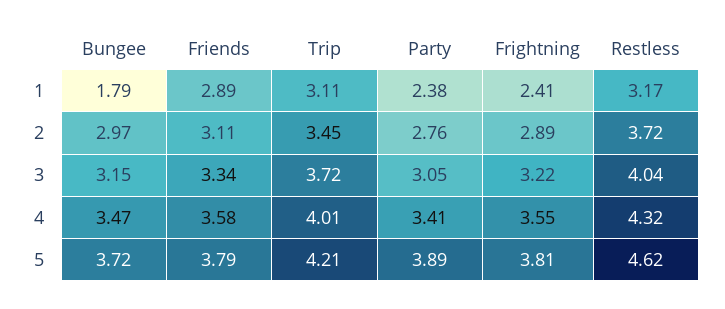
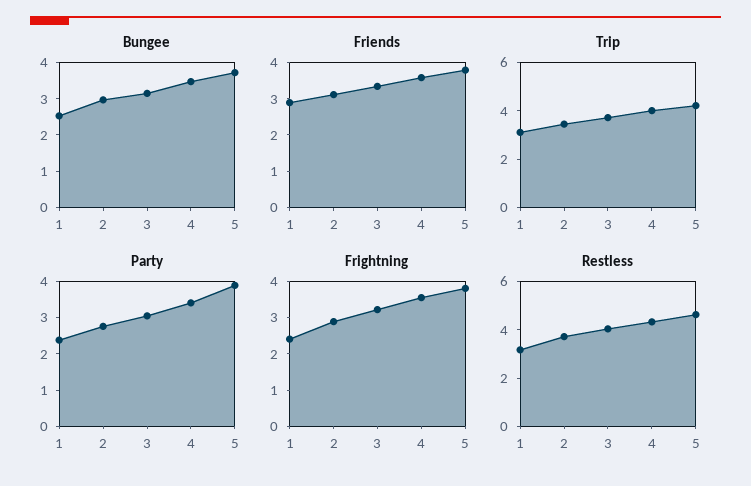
Bungee, 1: 1.79 -> 2.5

